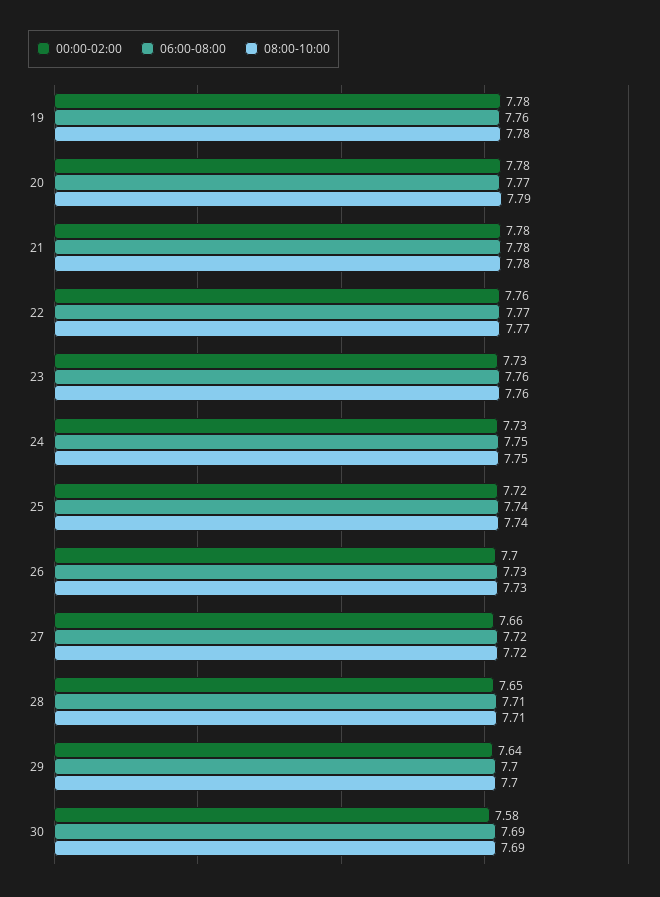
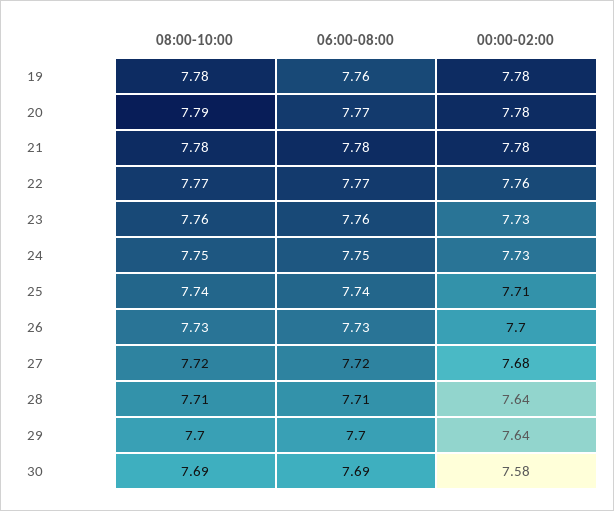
00:00-02:00, 25: 7.72 -> 7.71
00:00-02:00, 27: 7.66 -> 7.68
00:00-02:00, 28: 7.65 -> 7.64

